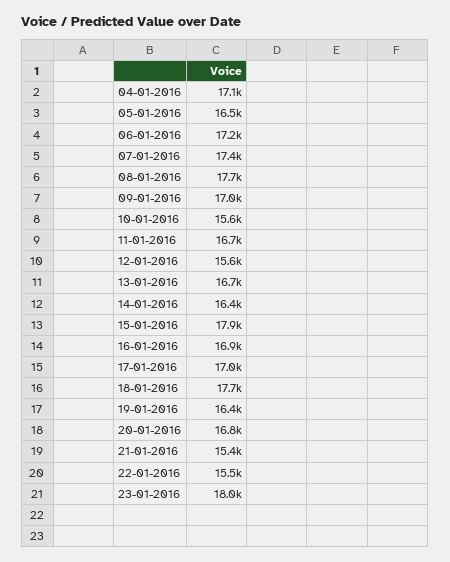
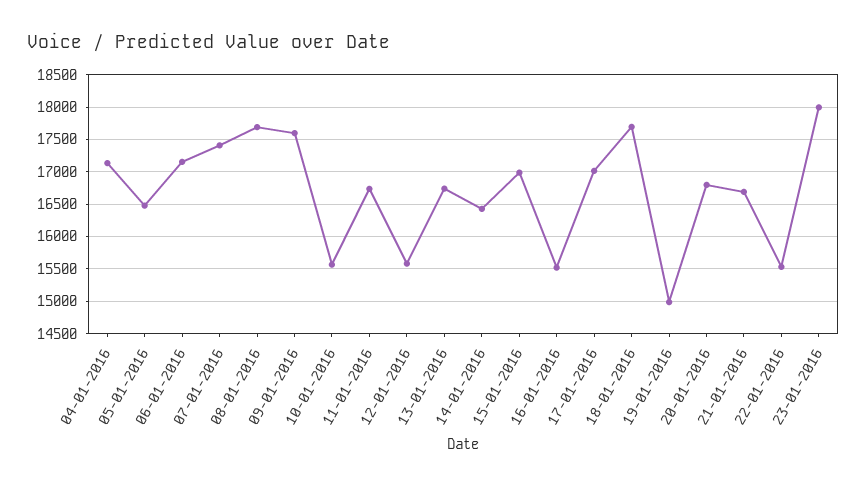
09-01-2016: 17000 -> 17600
15-01-2016: 17900 -> 17000
16-01-2016: 16900 -> 15500
19-01-2016: 16400 -> 15000
21-01-2016: 15400 -> 16700

